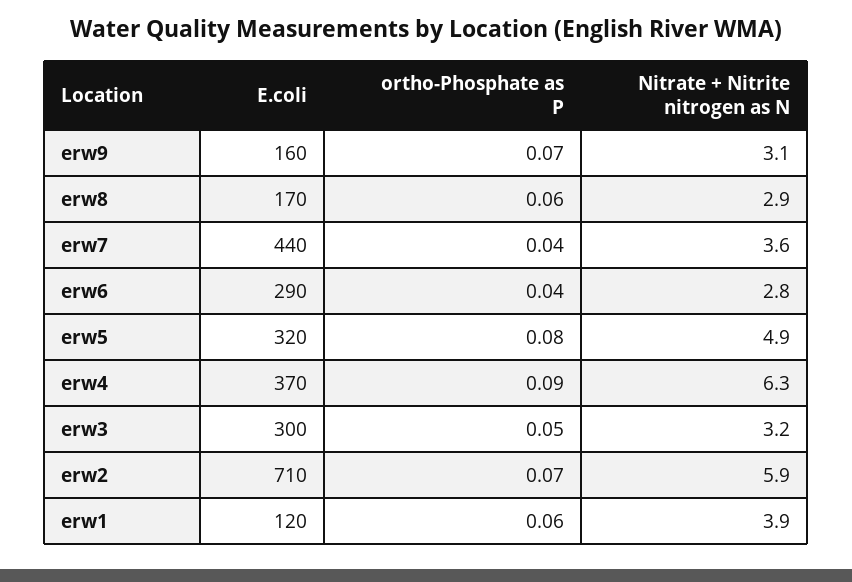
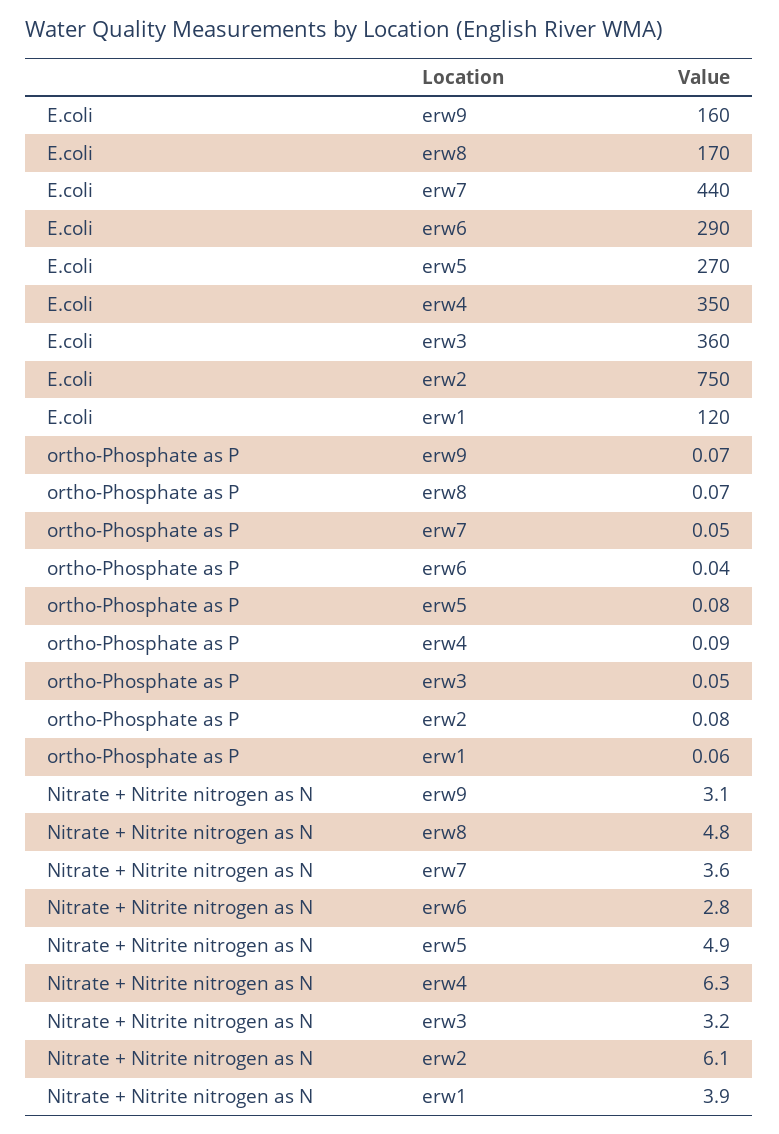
ortho-Phosphate as P, erw8: 0.06 -> 0.07
Nitrate + Nitrite nitrogen as N, erw8: 2.9 -> 4.8
ortho-Phosphate as P, erw7: 0.04 -> 0.05
E.coli, erw5: 320 -> 270
E.coli, erw4: 370 -> 350
E.coli, erw3: 300 -> 360
E.coli, erw2: 710 -> 750
ortho-Phosphate as P, erw2: 0.07 -> 0.08
Nitrate + Nitrite nitrogen as N, erw2: 5.9 -> 6.1

